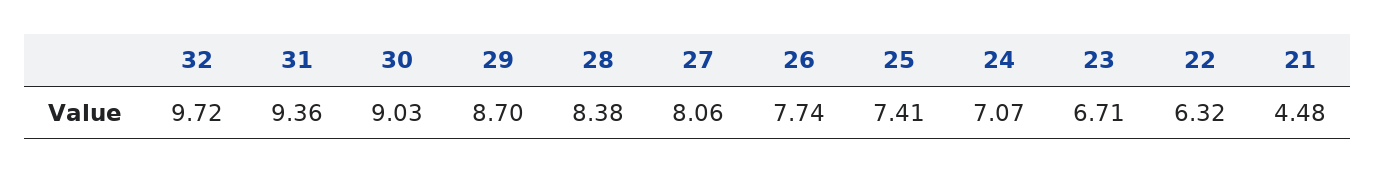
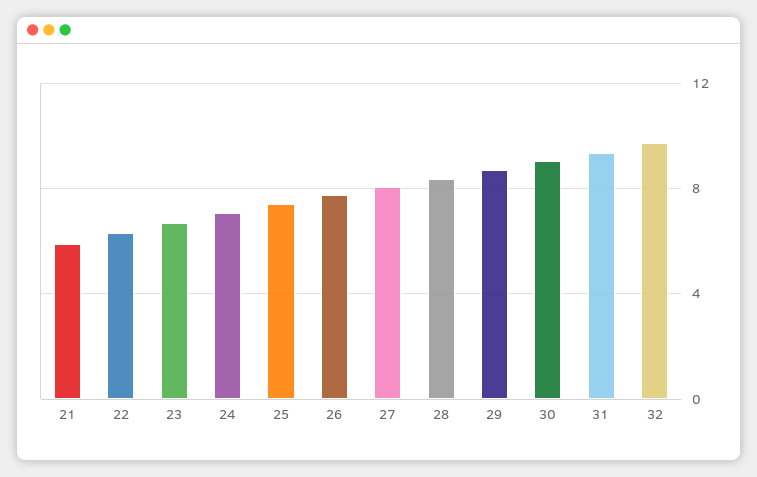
21: 4.48 -> 6

